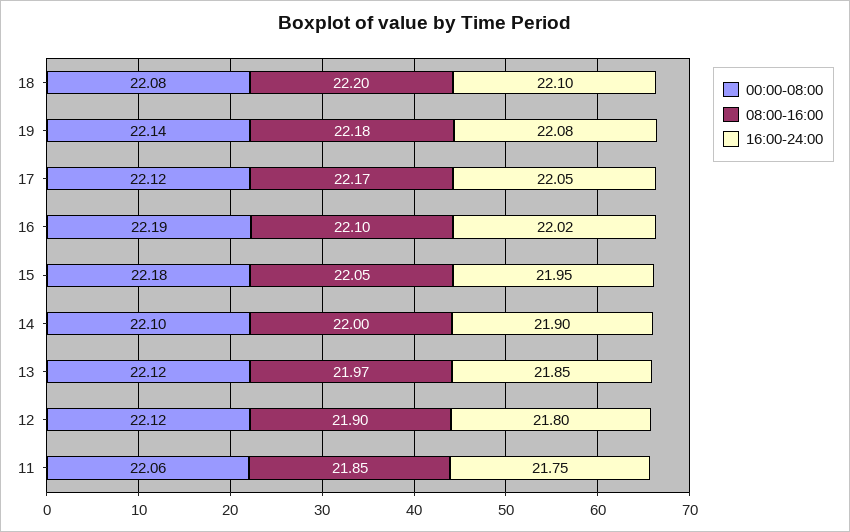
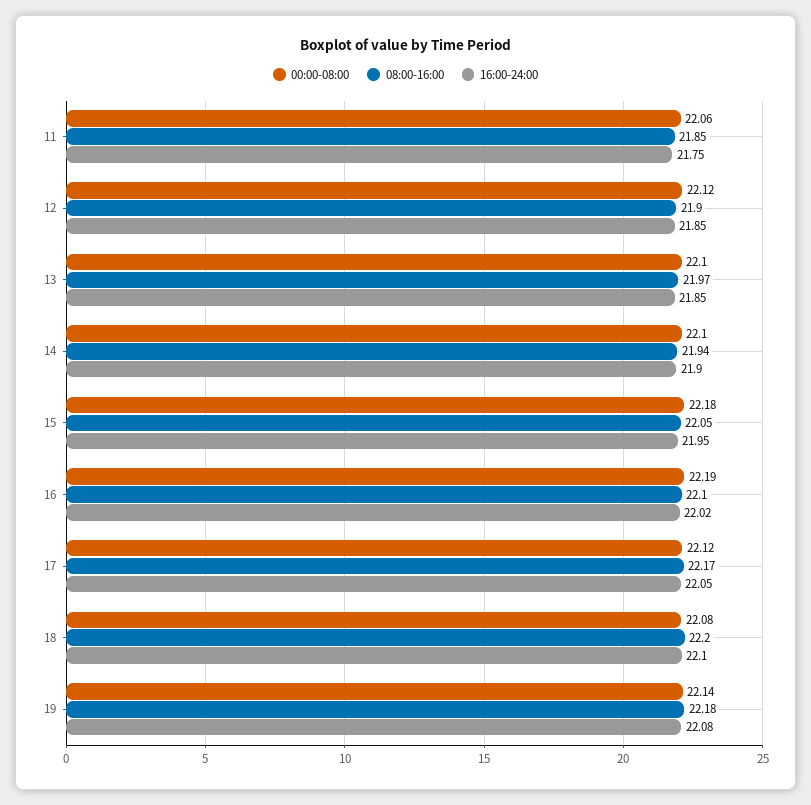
08:00-16:00, 14: 22 -> 21.94
00:00-08:00, 13: 22.12 -> 22.1
16:00-24:00, 12: 21.8 -> 21.85

